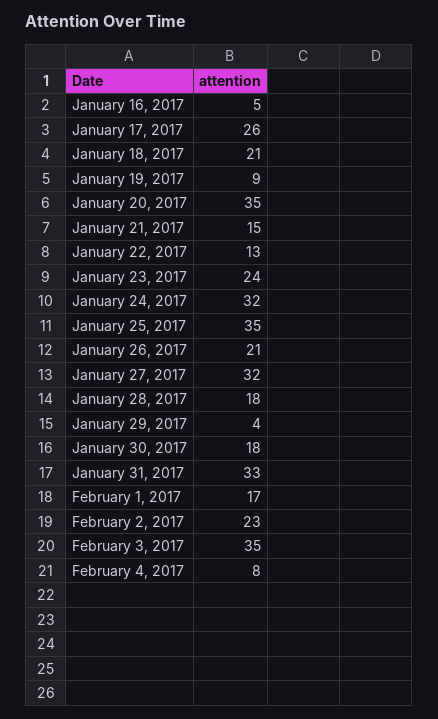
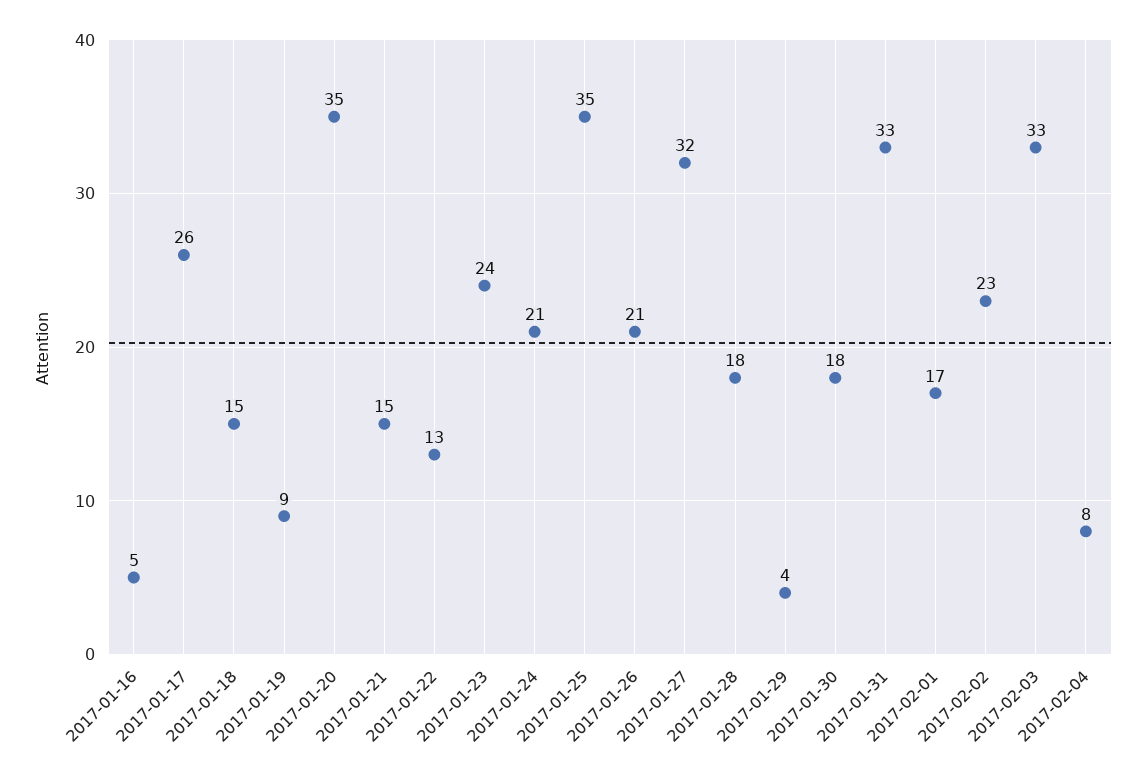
January 18, 2017: 21 -> 15
January 24, 2017: 32 -> 21
February 3, 2017: 35 -> 33

